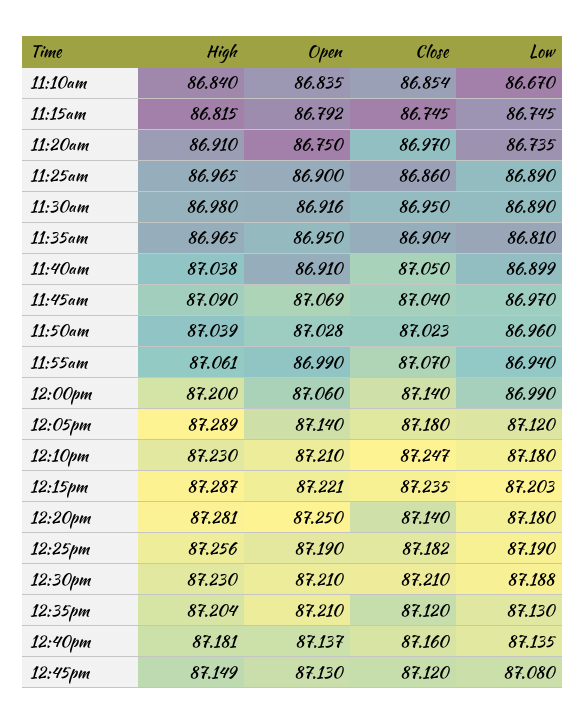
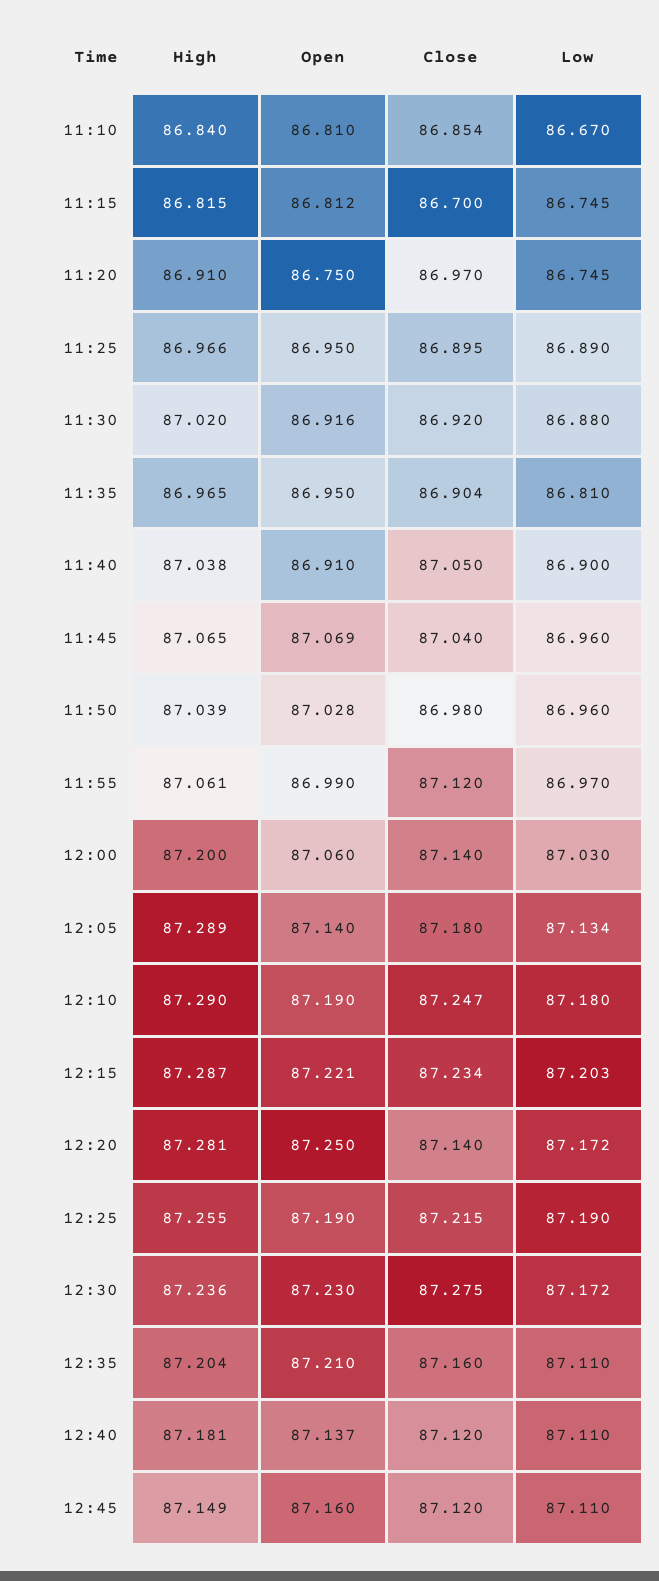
Open, 11:10am: 86.835 -> 86.81
Open, 11:15am: 86.792 -> 86.812
Close, 11:15am: 86.745 -> 86.7
Low, 11:20am: 86.735 -> 86.745
High, 11:25am: 86.965 -> 86.966
Open, 11:25am: 86.9 -> 86.95
Close, 11:25am: 86.86 -> 86.895
High, 11:30am: 86.98 -> 87.02
Close, 11:30am: 86.95 -> 86.92
Low, 11:30am: 86.89 -> 86.88
Low, 11:40am: 86.899 -> 86.9
High, 11:45am: 87.09 -> 87.065
Low, 11:45am: 86.97 -> 86.96
Close, 11:50am: 87.023 -> 86.98
Close, 11:55am: 87.07 -> 87.12
Low, 11:55am: 86.94 -> 86.97
Low, 12:00pm: 86.99 -> 87.03
Low, 12:05pm: 87.12 -> 87.134
High, 12:10pm: 87.23 -> 87.29
Open, 12:10pm: 87.21 -> 87.19
Close, 12:15pm: 87.235 -> 87.234
Low, 12:20pm: 87.18 -> 87.172
High, 12:25pm: 87.256 -> 87.255
Close, 12:25pm: 87.182 -> 87.215
High, 12:30pm: 87.23 -> 87.236
Open, 12:30pm: 87.21 -> 87.23
Close, 12:30pm: 87.21 -> 87.275
Low, 12:30pm: 87.188 -> 87.172
Close, 12:35pm: 87.12 -> 87.16
Low, 12:35pm: 87.13 -> 87.11
Close, 12:40pm: 87.16 -> 87.12
Low, 12:40pm: 87.135 -> 87.11
Open, 12:45pm: 87.13 -> 87.16
Low, 12:45pm: 87.08 -> 87.11

